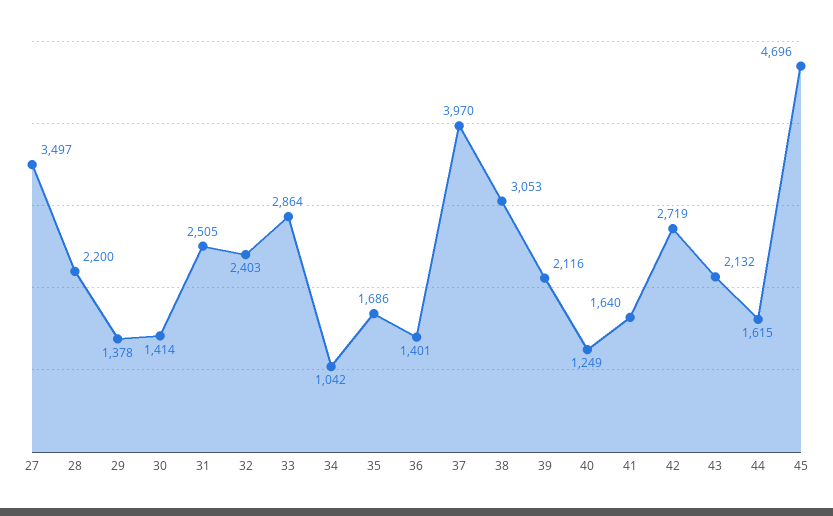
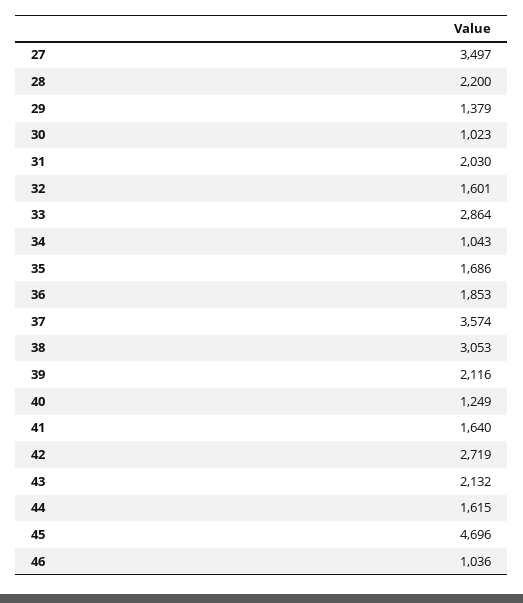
29: 1378 -> 1379
30: 1414 -> 1023
31: 2505 -> 2030
32: 2403 -> 1601
34: 1042 -> 1043
36: 1401 -> 1853
37: 3970 -> 3574
46: none -> 1036

